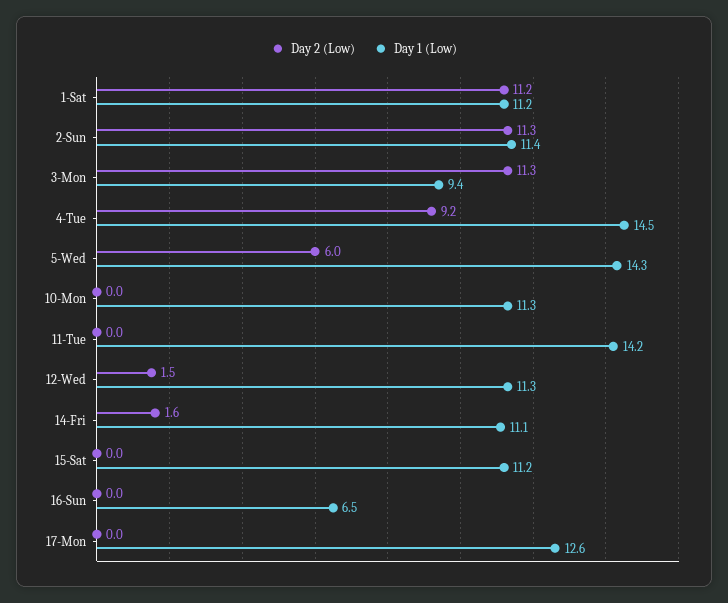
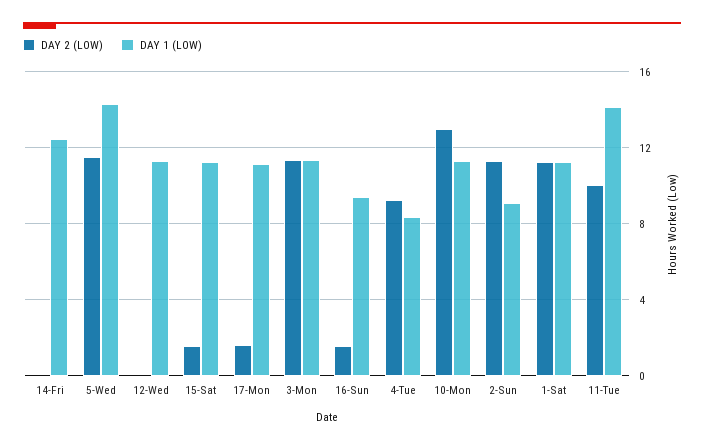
Day 1 (Low), 2-Sun: 11.4 -> 9
Day 1 (Low), 3-Mon: 9.4 -> 11.5
Day 1 (Low), 4-Tue: 14.5 -> 8.5
Day 2 (Low), 5-Wed: 6 -> 11.5
Day 2 (Low), 10-Mon: 0 -> 13
Day 2 (Low), 11-Tue: 0 -> 10
Day 2 (Low), 12-Wed: 1.5 -> 0
Day 2 (Low), 14-Fri: 1.6 -> 0
Day 1 (Low), 14-Fri: 11.1 -> 12.5
Day 2 (Low), 15-Sat: 0 -> 1.5
Day 2 (Low), 16-Sun: 0 -> 1.5
Day 1 (Low), 16-Sun: 6.5 -> 9.5
Day 2 (Low), 17-Mon: 0 -> 1.5
Day 1 (Low), 17-Mon: 12.6 -> 11

